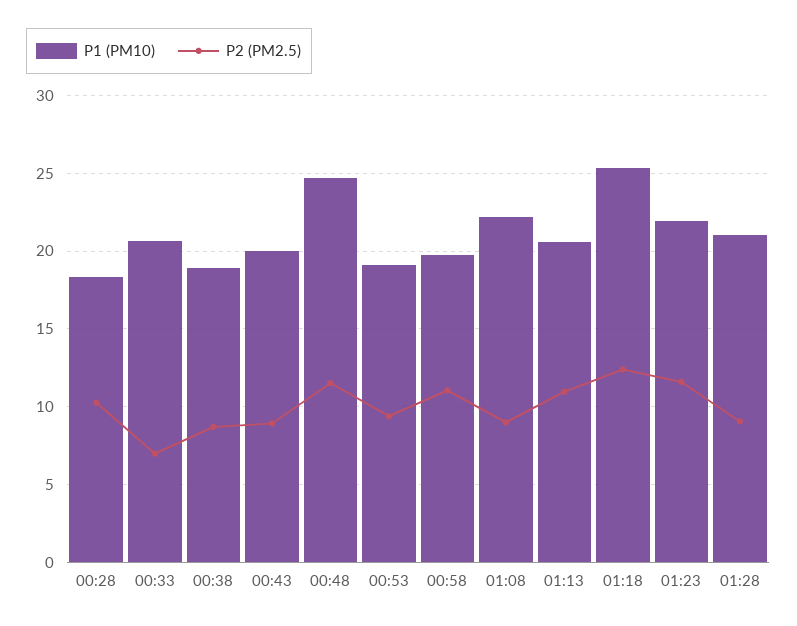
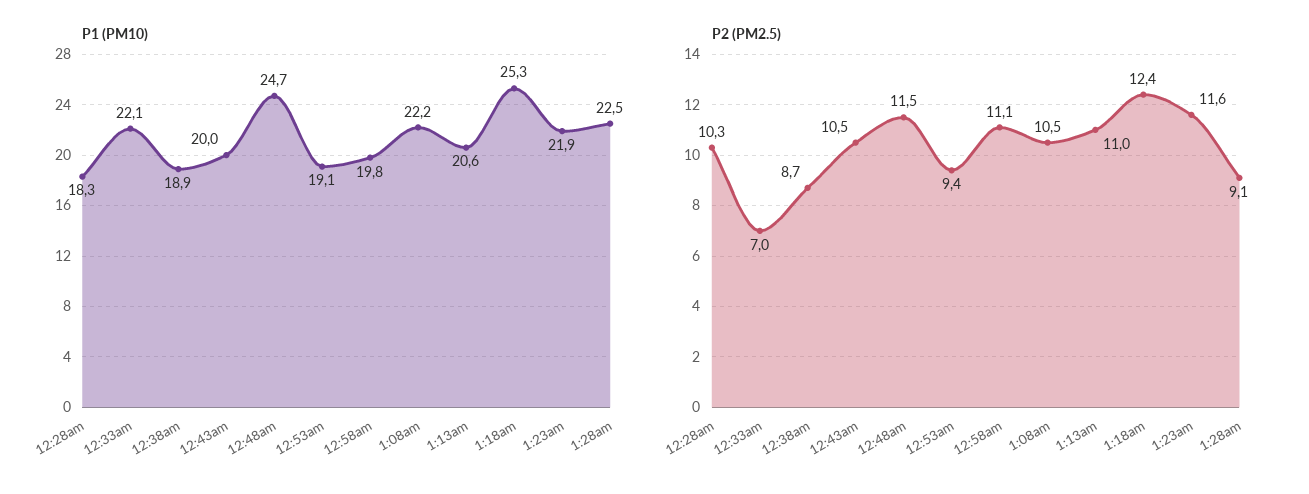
P1 (PM10), 00:33: 20.5 -> 22.1
P2 (PM2.5), 00:43: 9 -> 10.5
P2 (PM2.5), 01:08: 9 -> 10.5
P1 (PM10), 01:28: 21 -> 22.5

